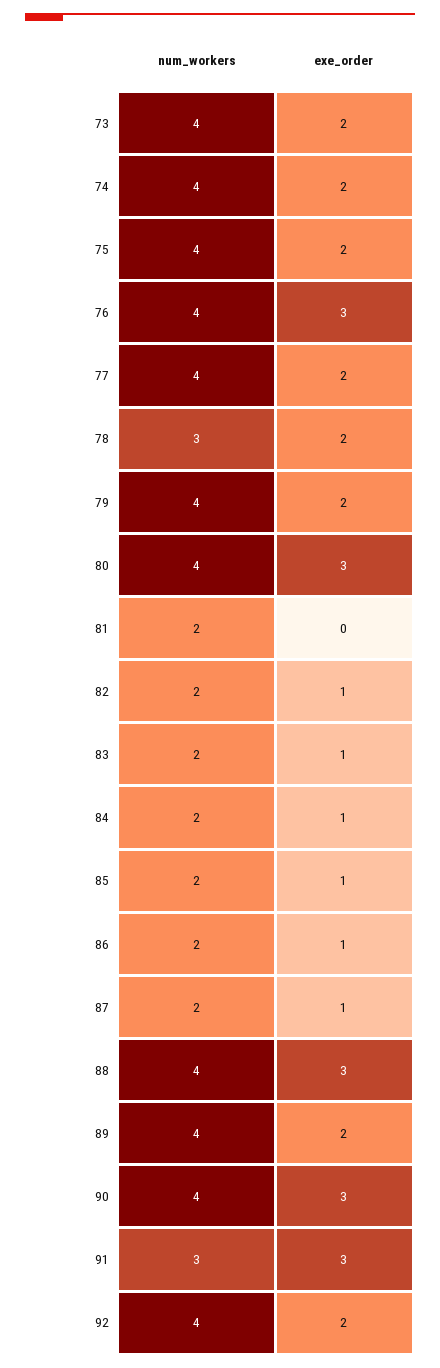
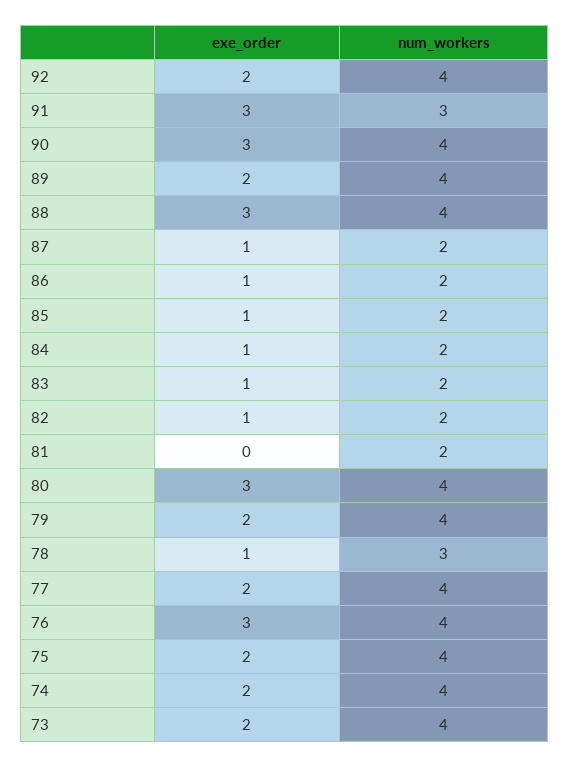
exe_order, 78: 2 -> 1

